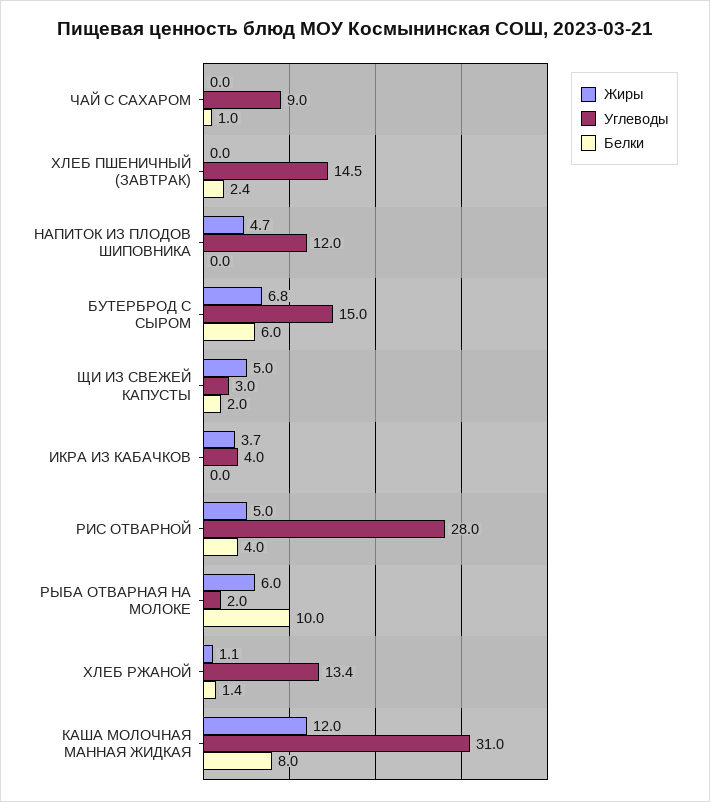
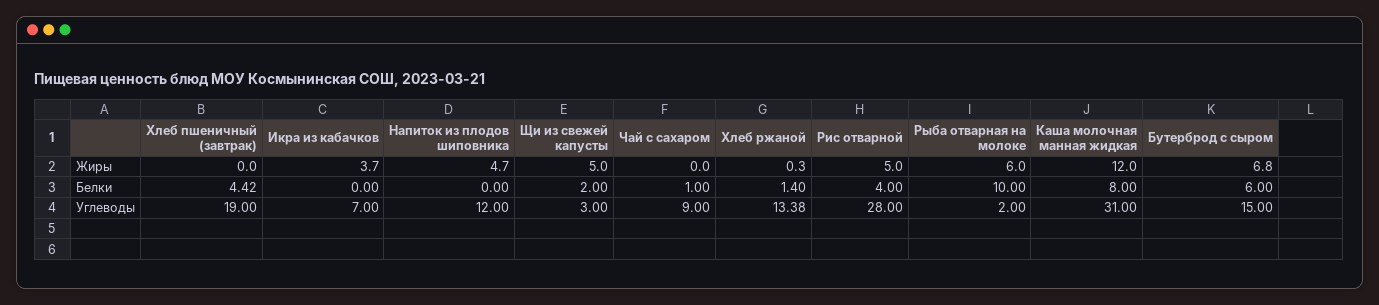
Углеводы, ХЛЕБ ПШЕНИЧНЫЙ (ЗАВТРАК): 14.5 -> 19
Белки, ХЛЕБ ПШЕНИЧНЫЙ (ЗАВТРАК): 2.4 -> 4.42
Углеводы, ИКРА ИЗ КАБАЧКОВ: 4 -> 7
Жиры, ХЛЕБ РЖАНОЙ: 1.1 -> 0.3

